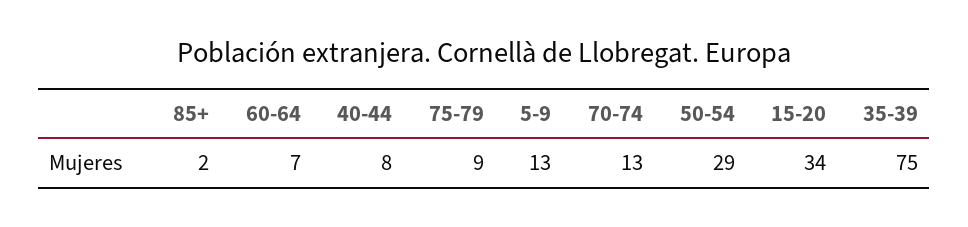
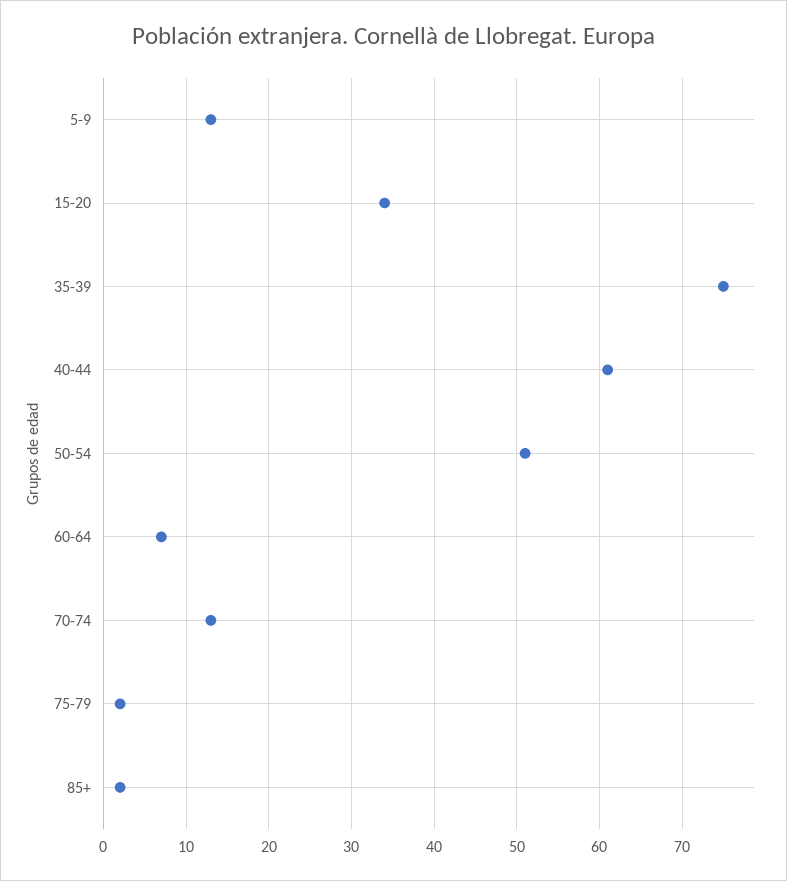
40-44: 8 -> 61
75-79: 9 -> 2
50-54: 29 -> 51

